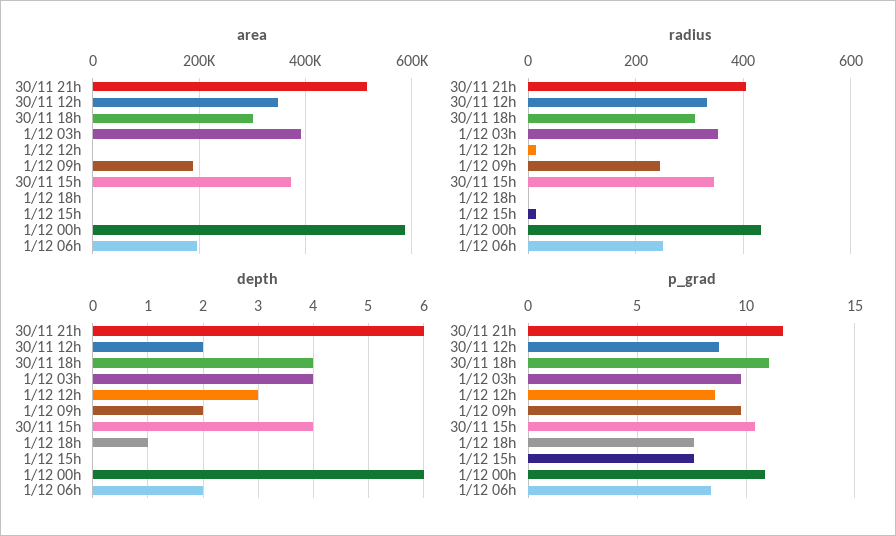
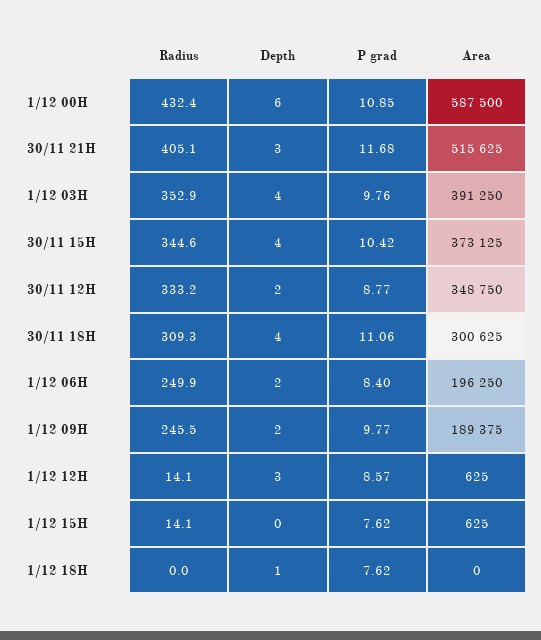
depth, 30/11 21h: 6 -> 3

